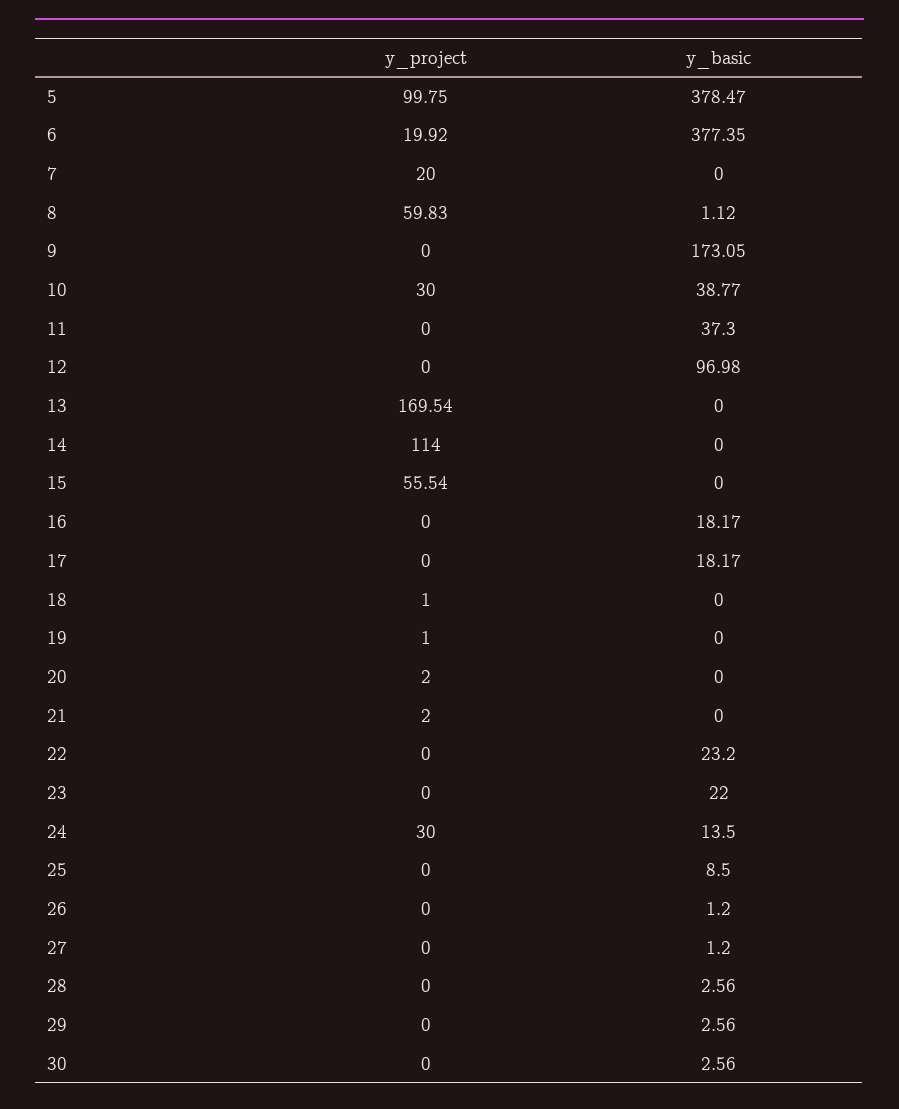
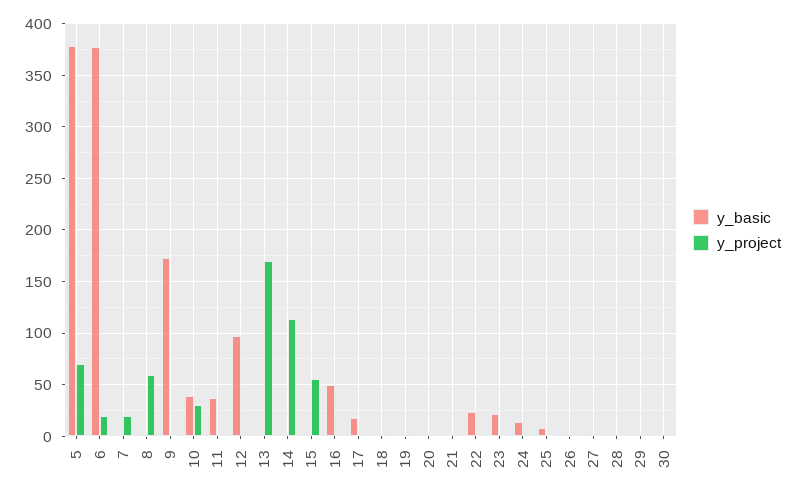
y_project, 5: 99.75 -> 70
y_basic, 16: 18.17 -> 50
y_project, 24: 30 -> 0

